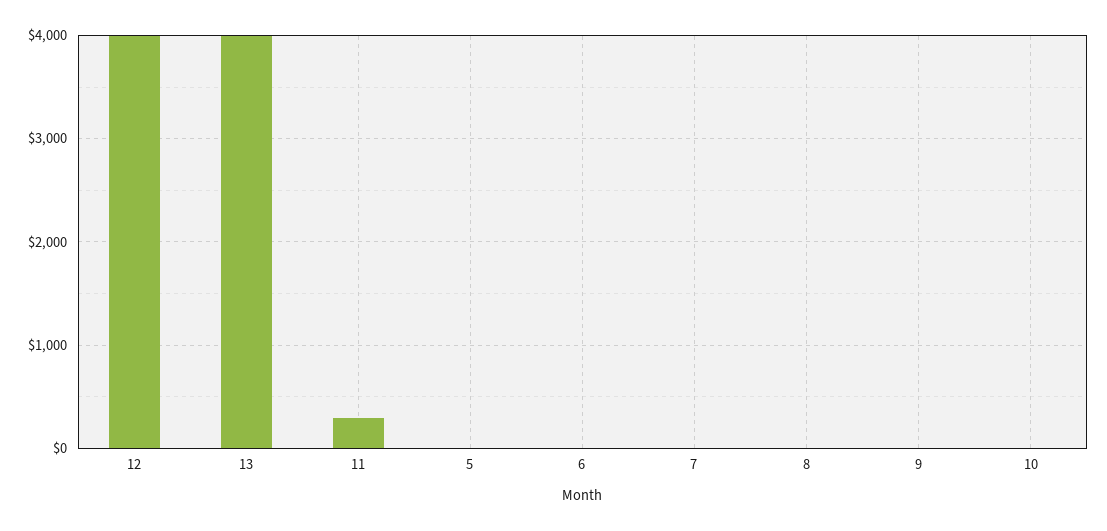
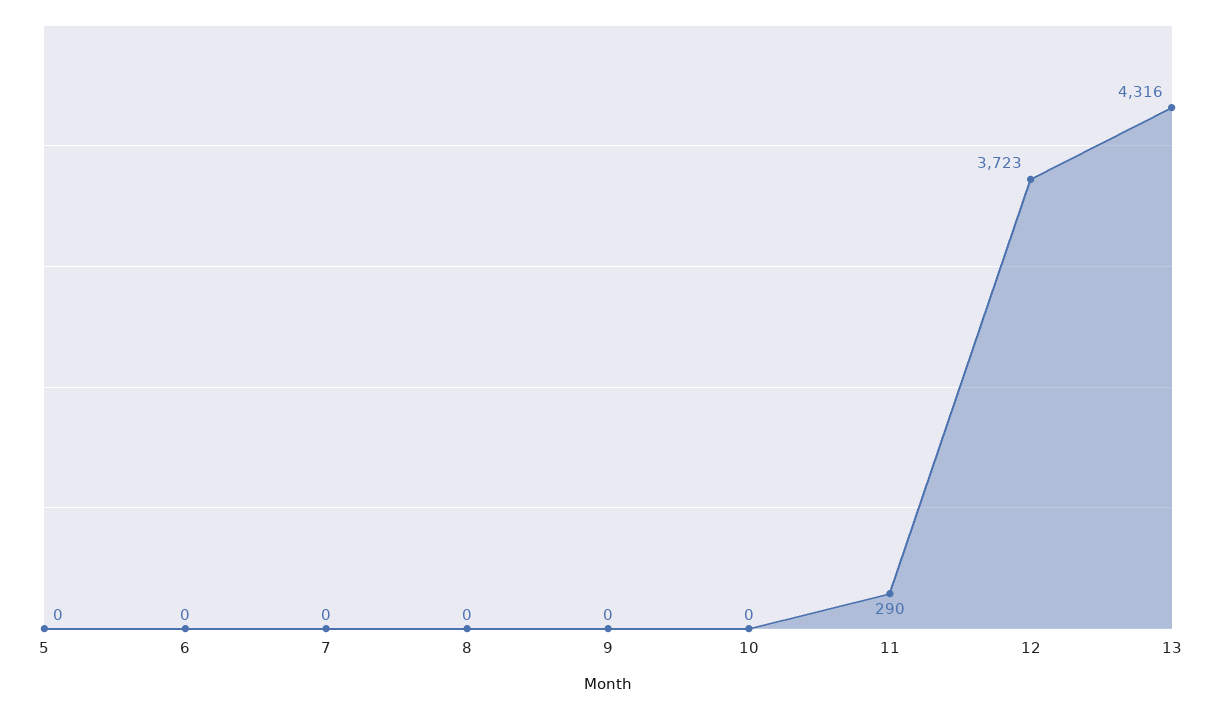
12: 4000 -> 3723
13: 4000 -> 4316

